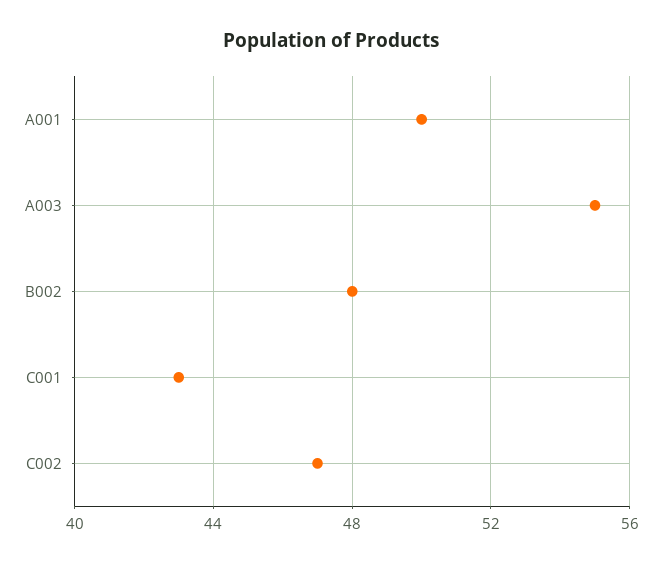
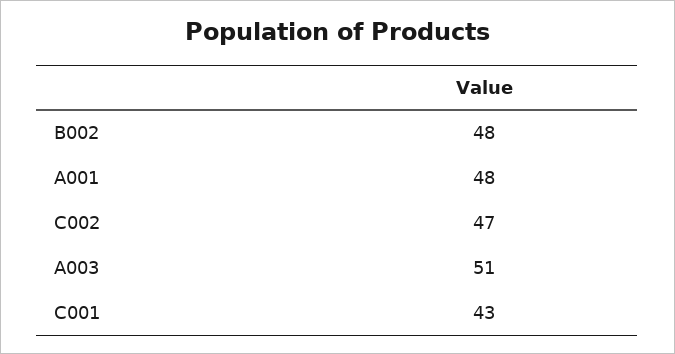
A001: 50 -> 48
A003: 55 -> 51

